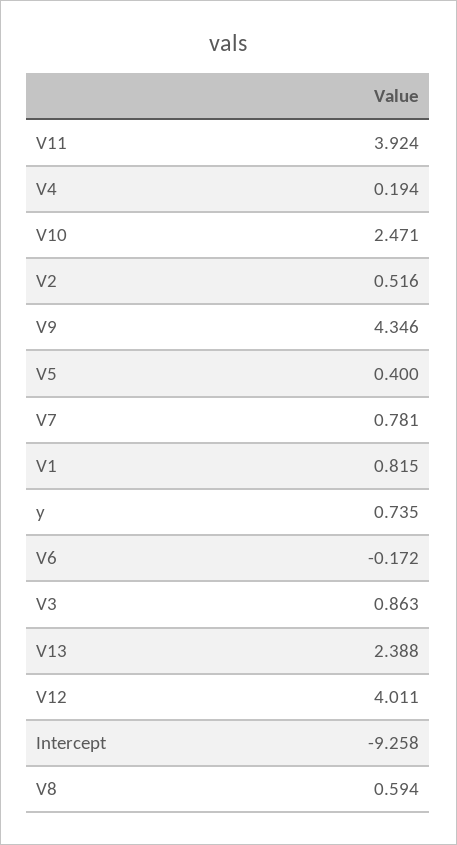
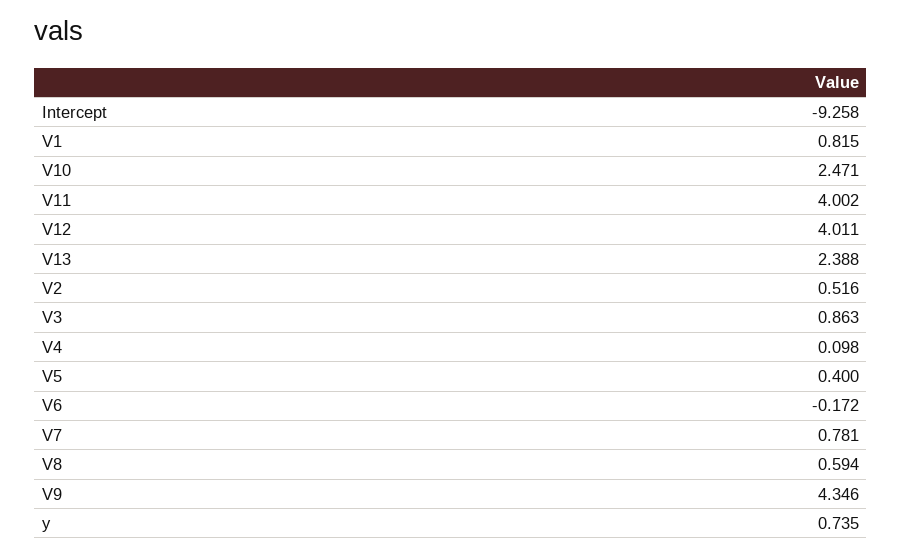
V11: 3.924 -> 4.002
V4: 0.194 -> 0.098

